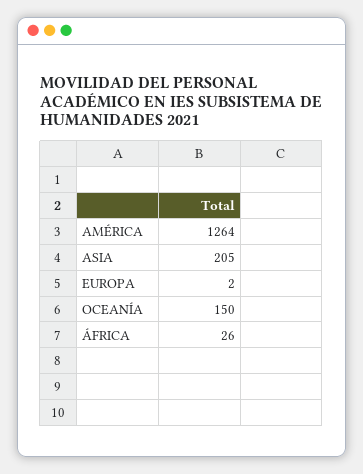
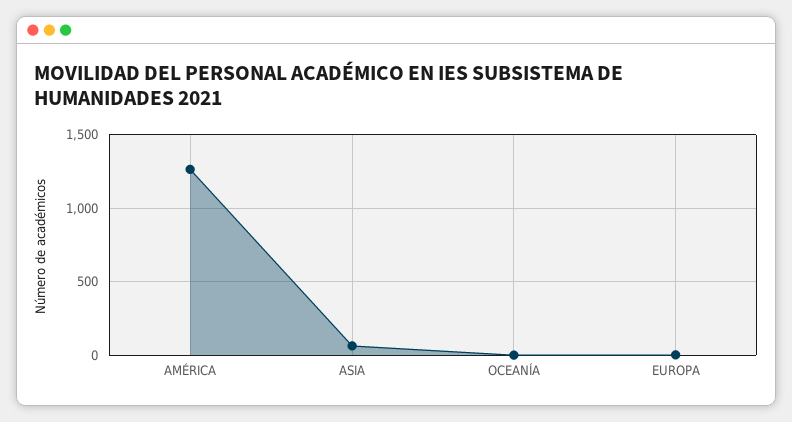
ASIA: 205 -> 50
OCEANÍA: 150 -> 0
ÁFRICA: 26 -> none

